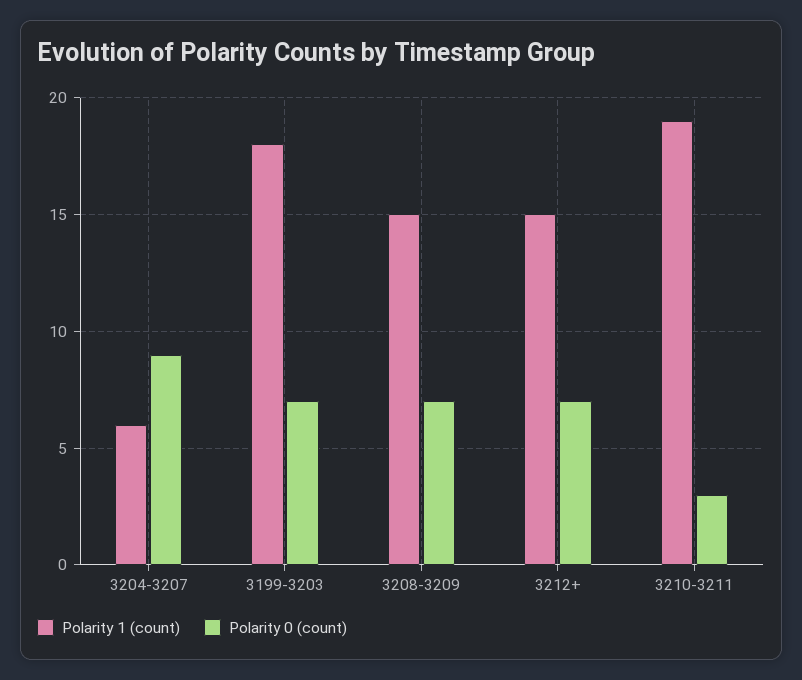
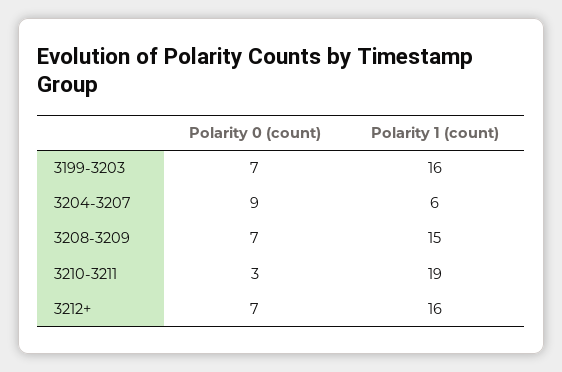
Polarity 1 (count), 3199-3203: 18 -> 16
Polarity 1 (count), 3212+: 15 -> 16

